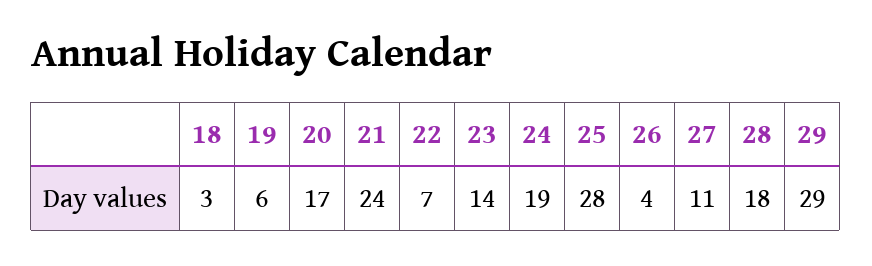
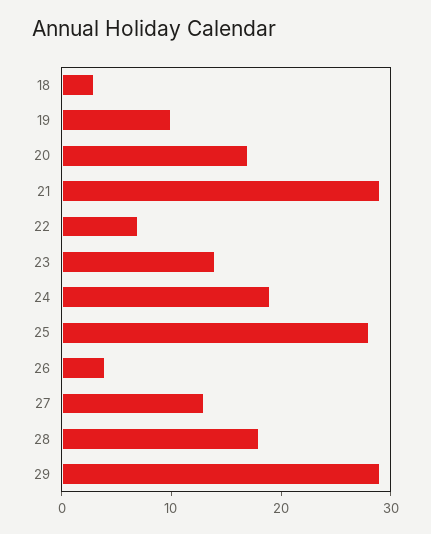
19: 6 -> 10
21: 24 -> 29
27: 11 -> 13

